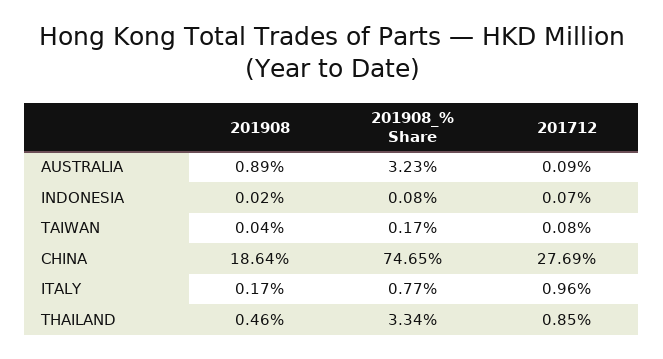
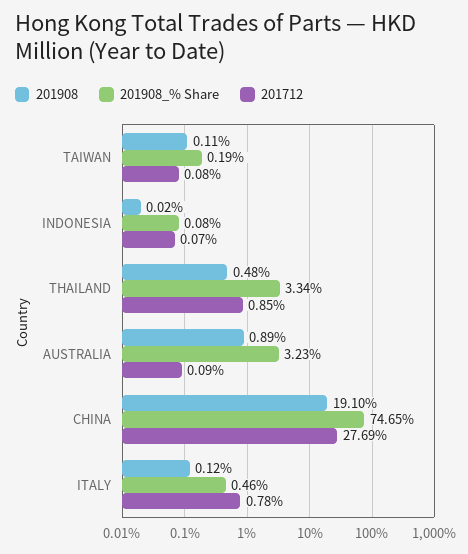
201908, TAIWAN: 0.04 -> 0.11
201908_% Share, TAIWAN: 0.17 -> 0.19
201908, CHINA: 18.64 -> 19.1
201908, ITALY: 0.17 -> 0.12
201908_% Share, ITALY: 0.77 -> 0.46
201712, ITALY: 0.96 -> 0.78
201908, THAILAND: 0.46 -> 0.48

